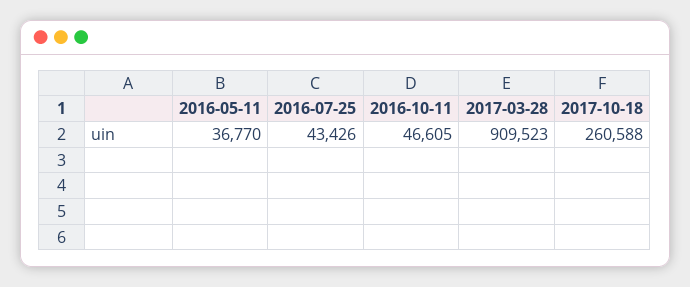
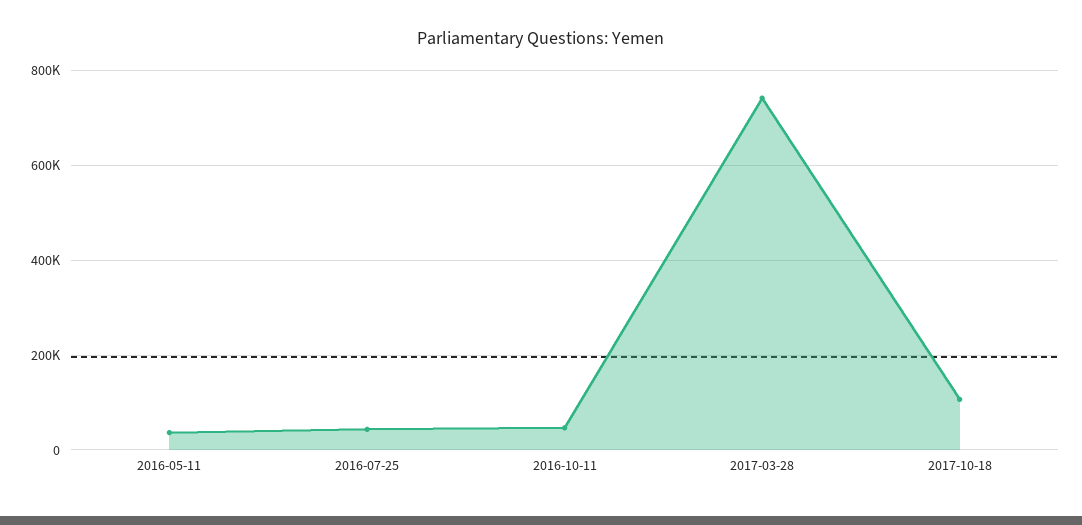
2017-03-28: 909523 -> 740000
2017-10-18: 260588 -> 100000

